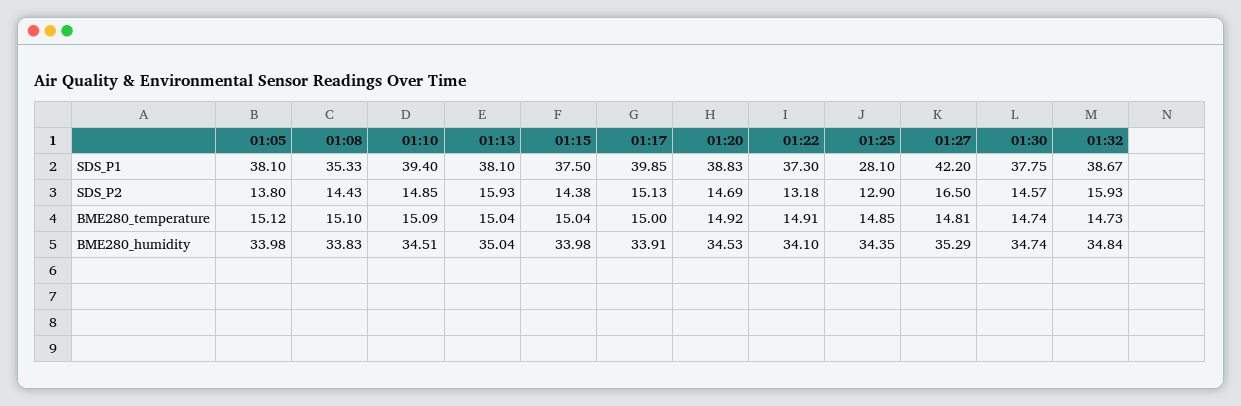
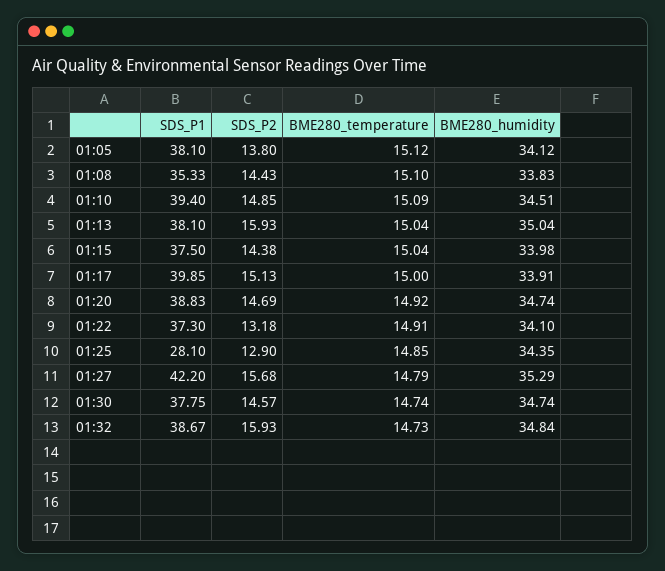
01:27, SDS_P2: 16.5 -> 15.68
01:27, BME280_temperature: 14.81 -> 14.79
01:05, BME280_humidity: 33.98 -> 34.12
01:20, BME280_humidity: 34.53 -> 34.74

